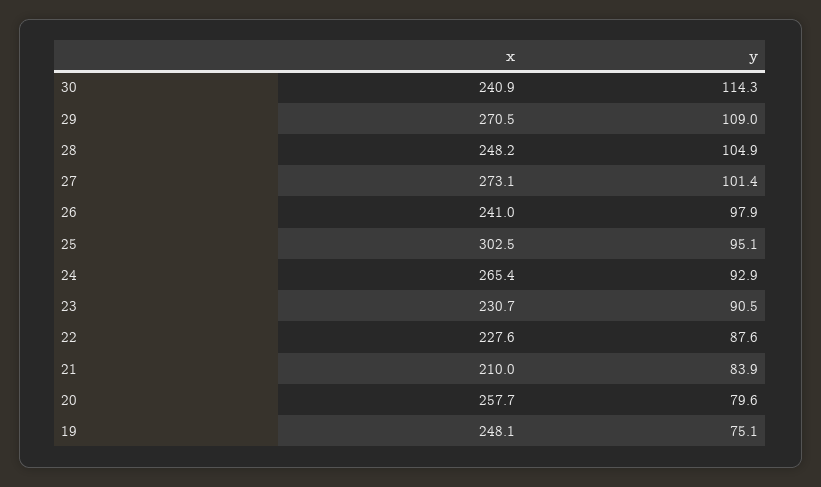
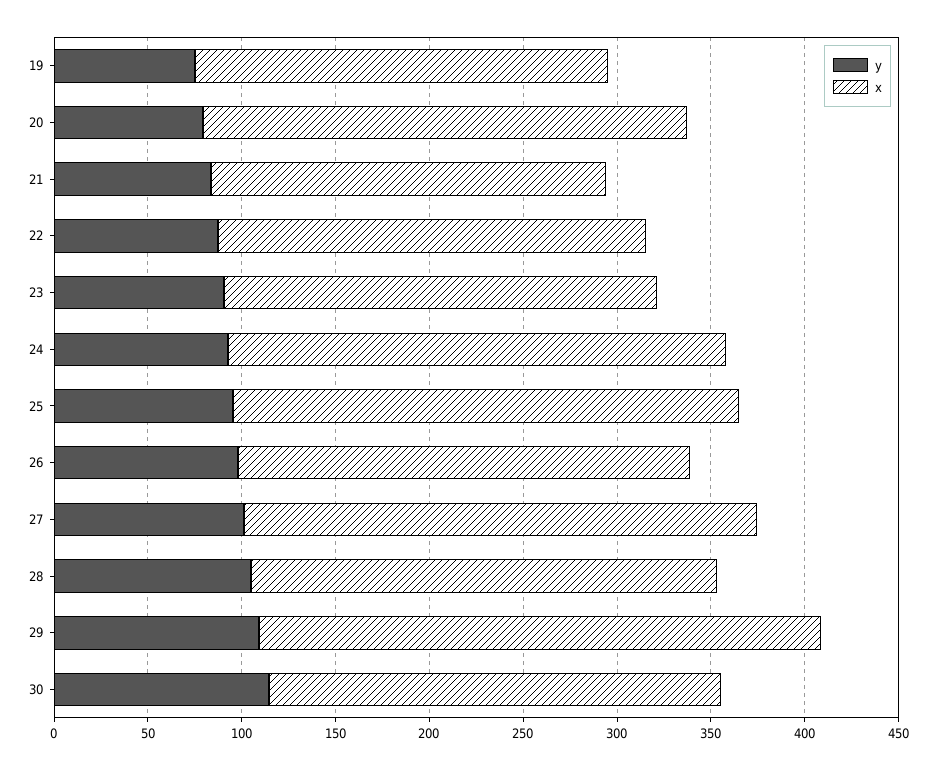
x, 29: 270.5 -> 300
x, 25: 302.5 -> 270
x, 19: 248.1 -> 220

